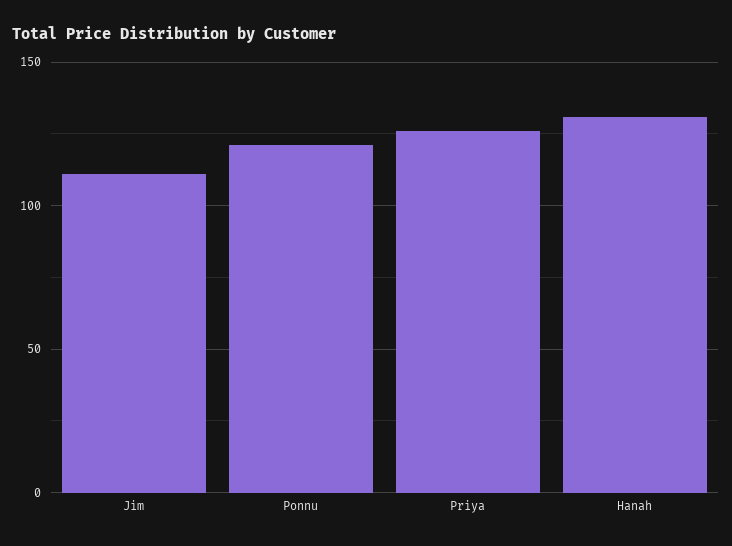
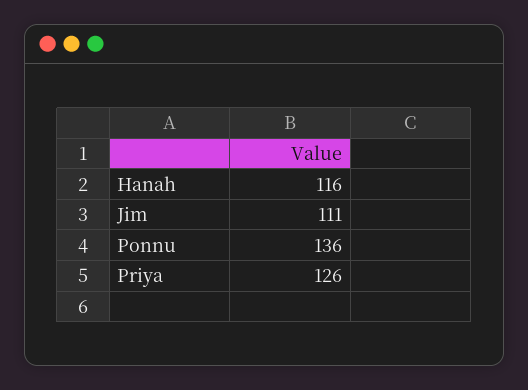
Ponnu: 120 -> 136
Hanah: 130 -> 116

